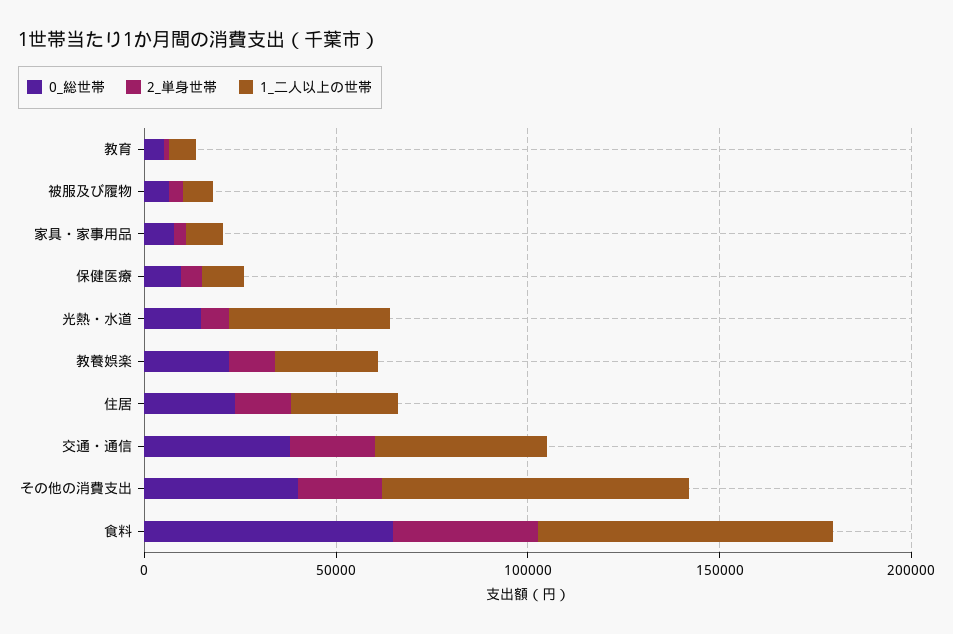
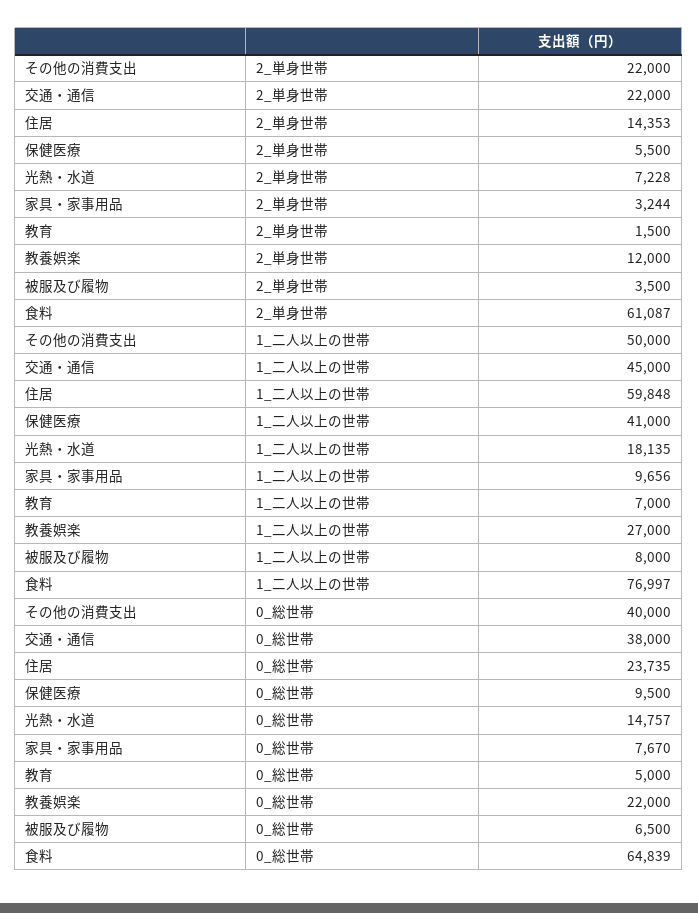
1_二人以上の世帯, 保健医療: 10000 -> 41000
1_二人以上の世帯, 光熱・水道: 40000 -> 18135
1_二人以上の世帯, 住居: 30000 -> 59848
1_二人以上の世帯, その他の消費支出: 80000 -> 50000
2_単身世帯, 食料: 40000 -> 61087

